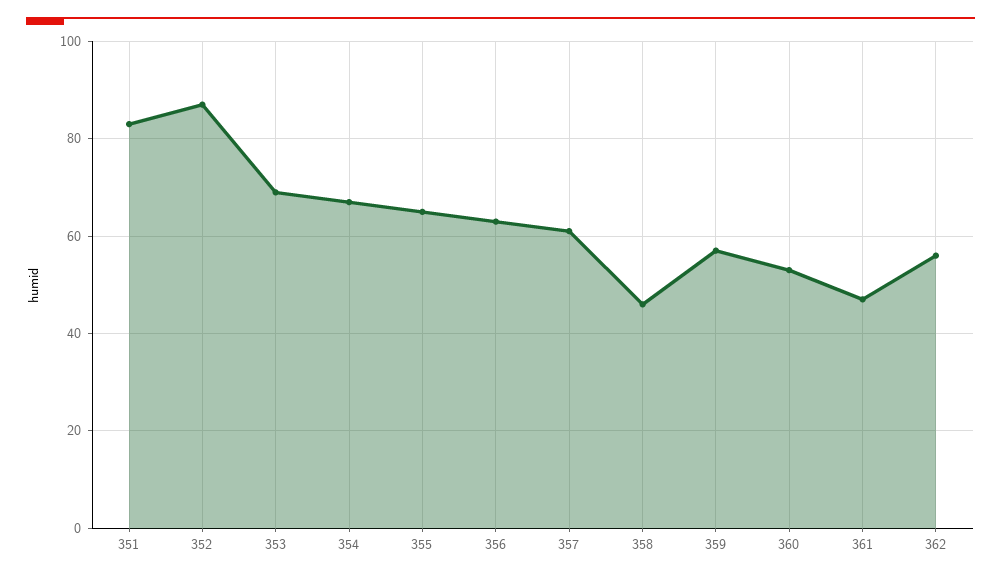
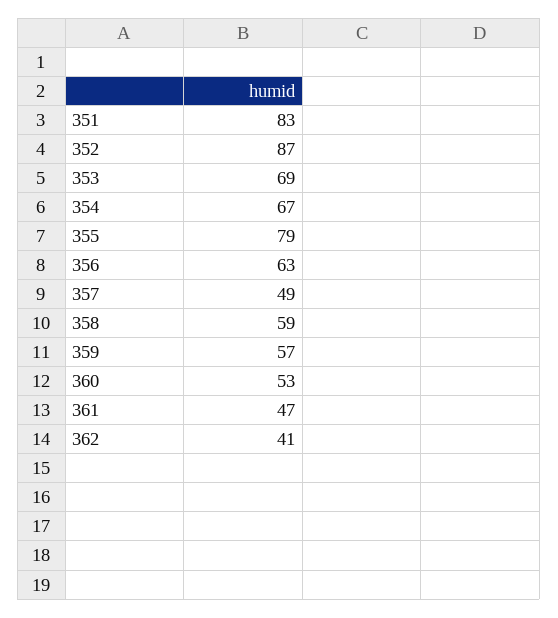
355: 65 -> 79
357: 60 -> 49
358: 45 -> 59
362: 55 -> 41

